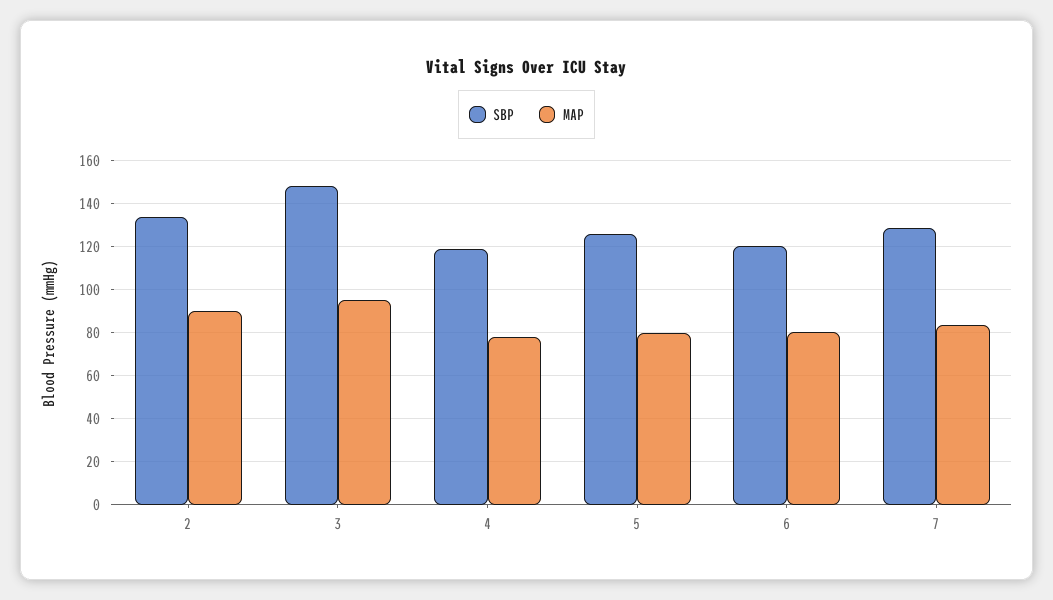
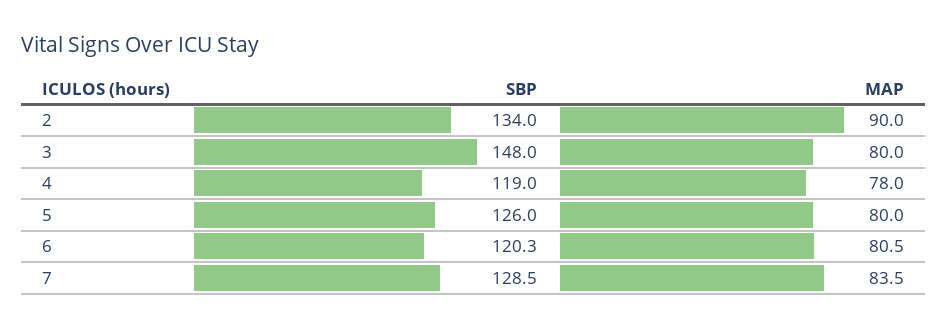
MAP, 3: 95 -> 80

